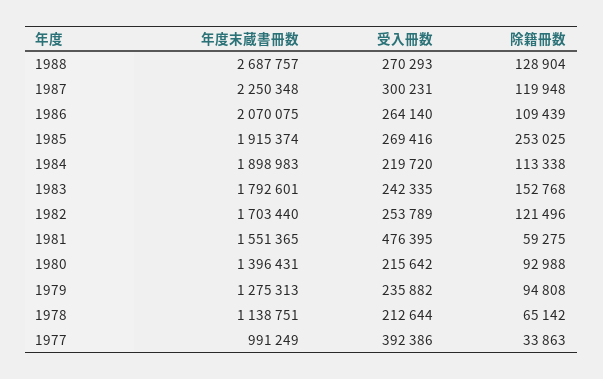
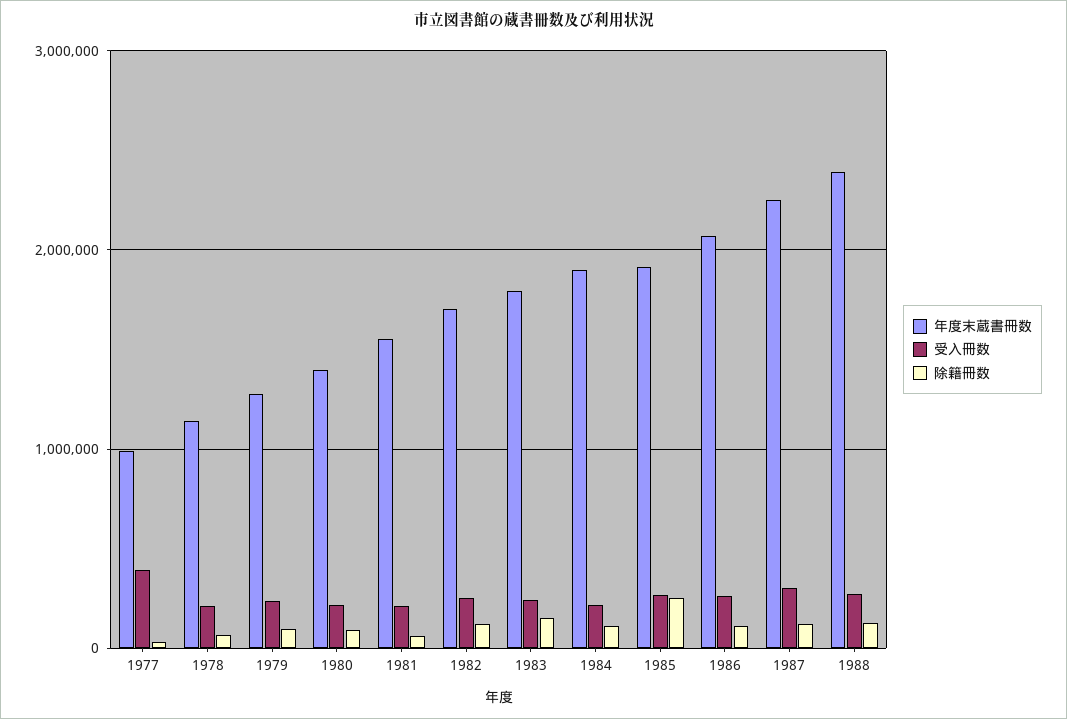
年度末蔵書冊数, 1988: 2687757 -> 2400000
受入冊数, 1981: 476395 -> 200000

